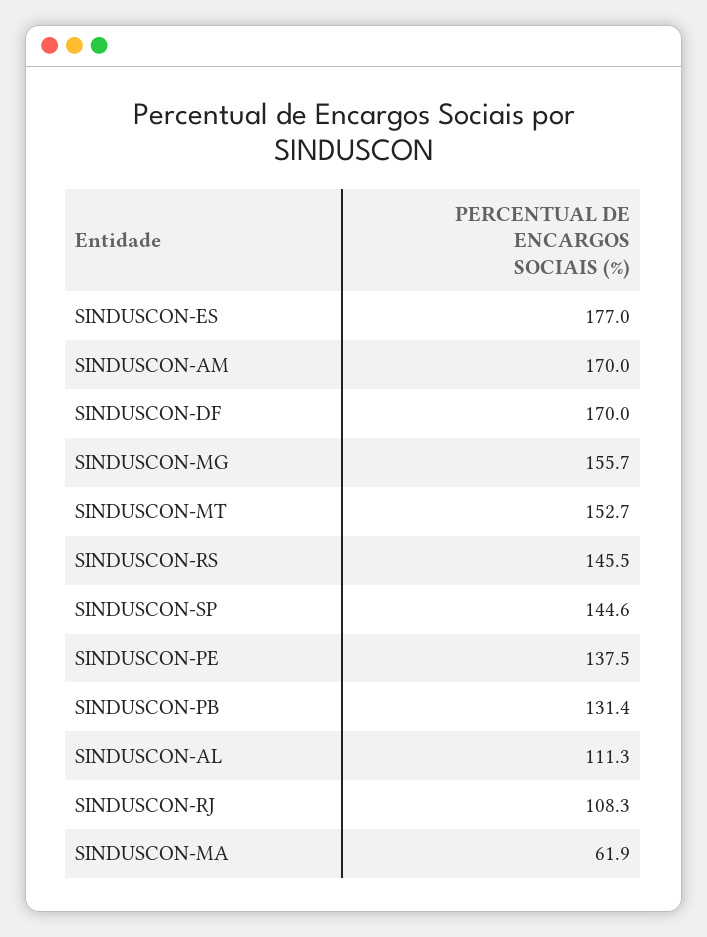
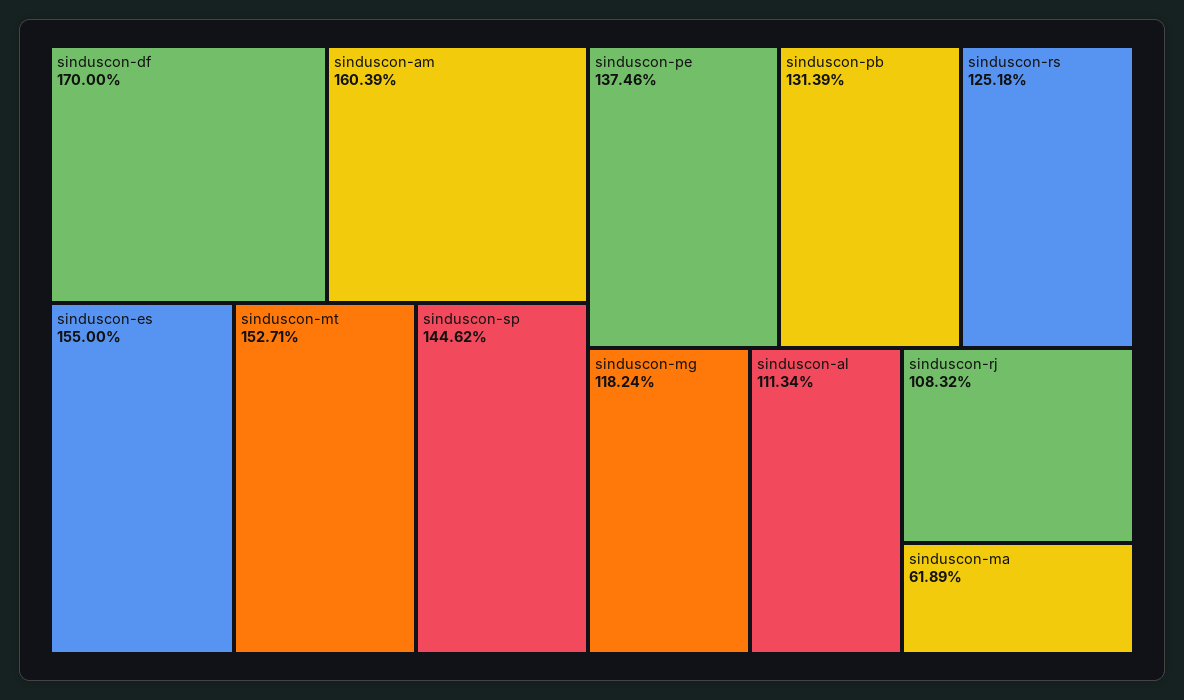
SINDUSCON-ES: 177 -> 155
SINDUSCON-AM: 170 -> 160.39
SINDUSCON-MG: 155.7 -> 118.24
SINDUSCON-RS: 145.5 -> 125.18

